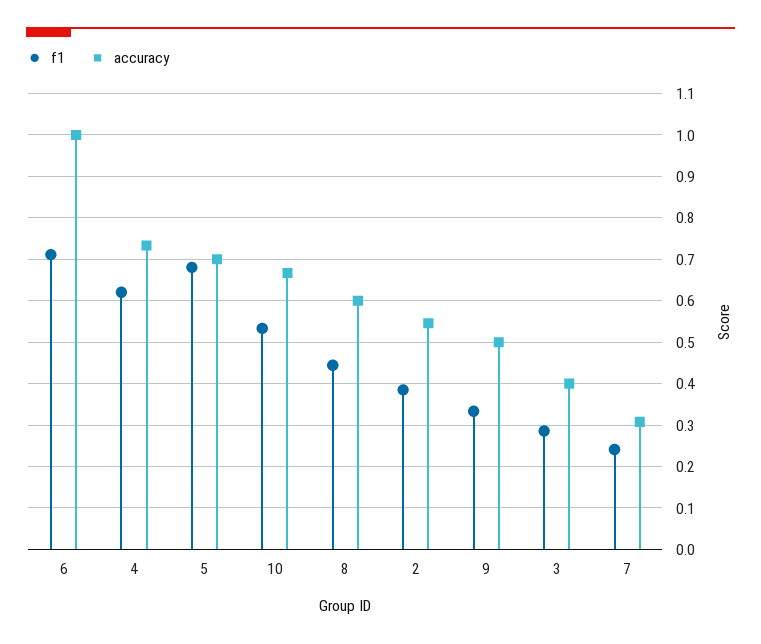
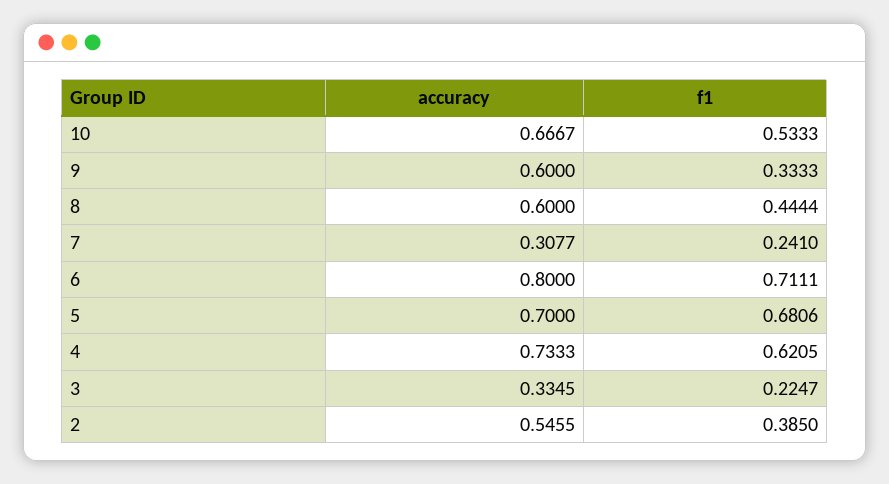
accuracy, 6: 1 -> 0.8
accuracy, 9: 0.5 -> 0.6
f1, 3: 0.28 -> 0.2247
accuracy, 3: 0.4 -> 0.3345

